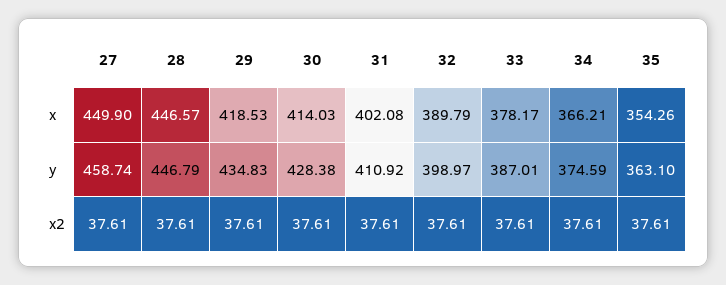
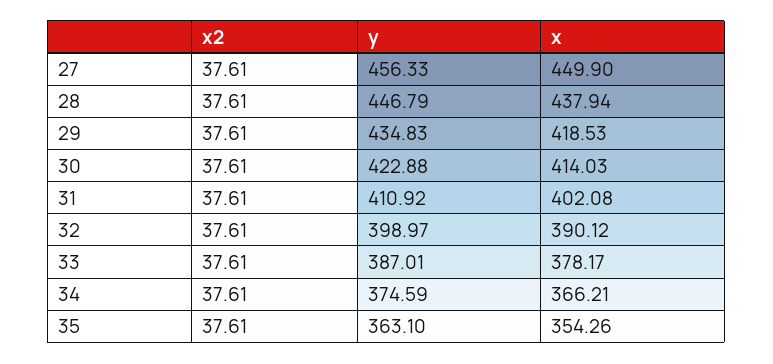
28, x: 446.57 -> 437.94
32, x: 389.79 -> 390.12
27, y: 458.74 -> 456.33
30, y: 428.38 -> 422.88

